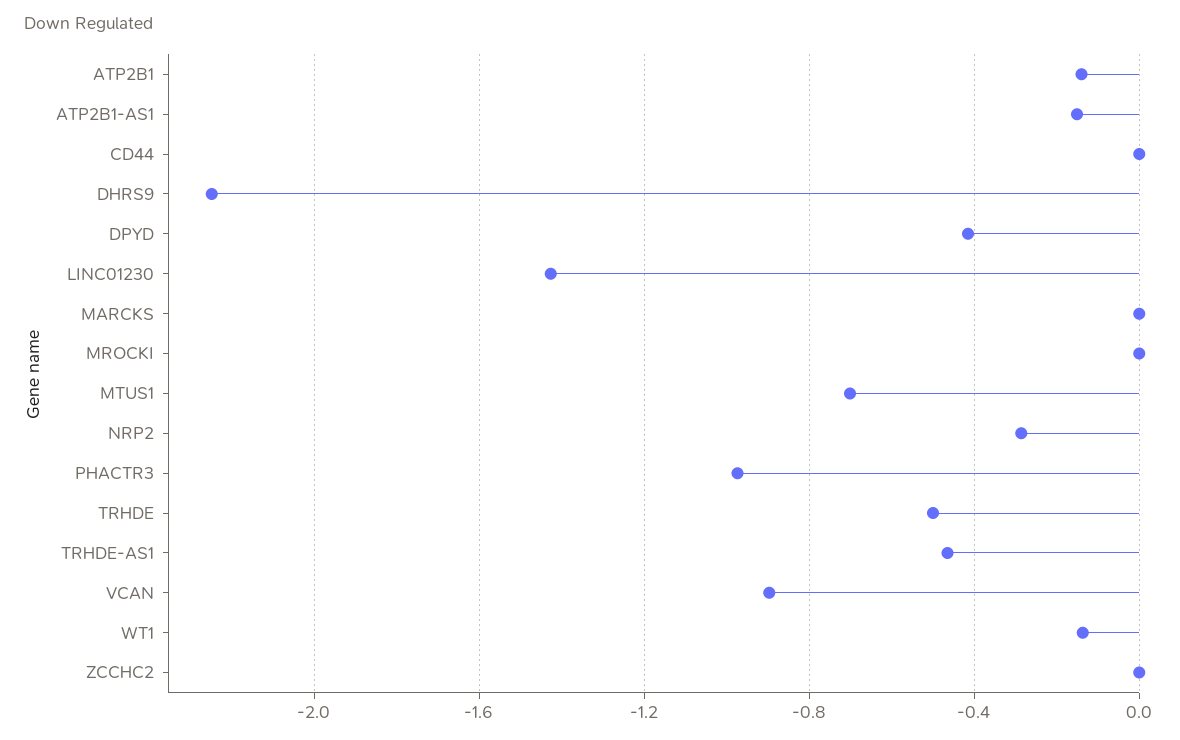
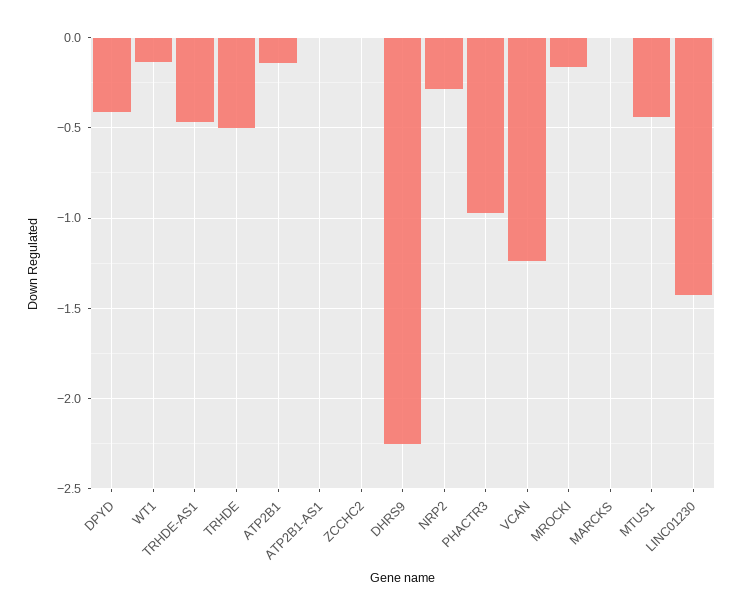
ATP2B1-AS1: -0.15 -> 0
CD44: 0 -> none
MROCKI: 0 -> -0.15
MTUS1: -0.7 -> -0.45
VCAN: -0.9 -> -1.25

